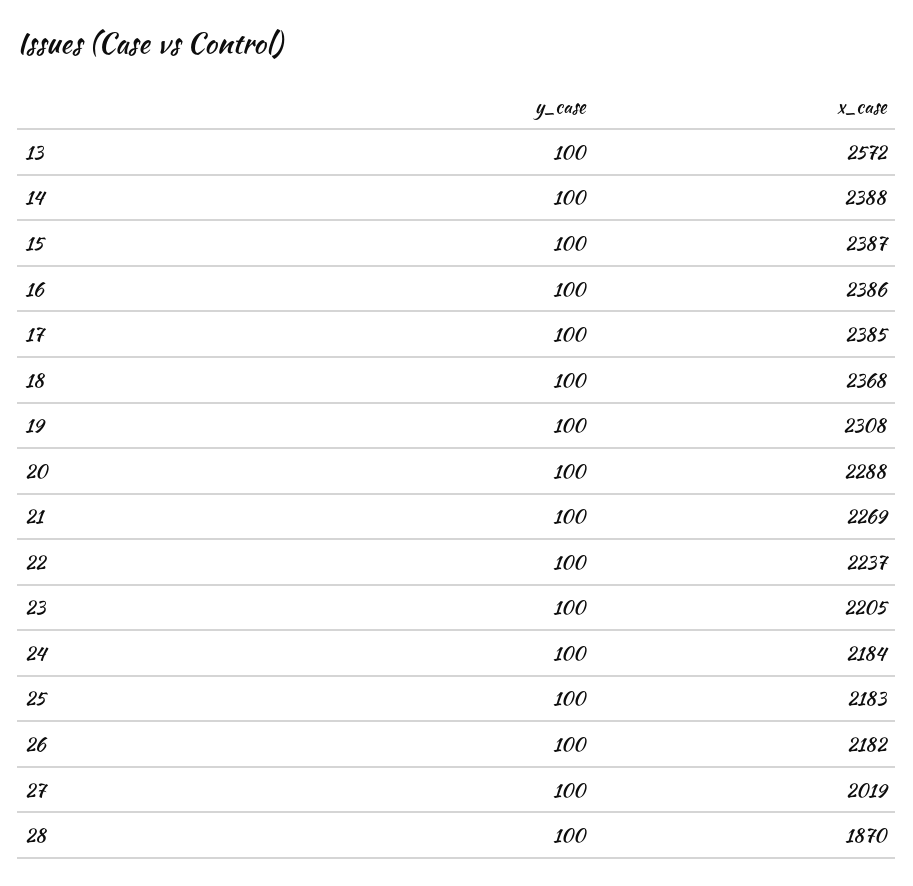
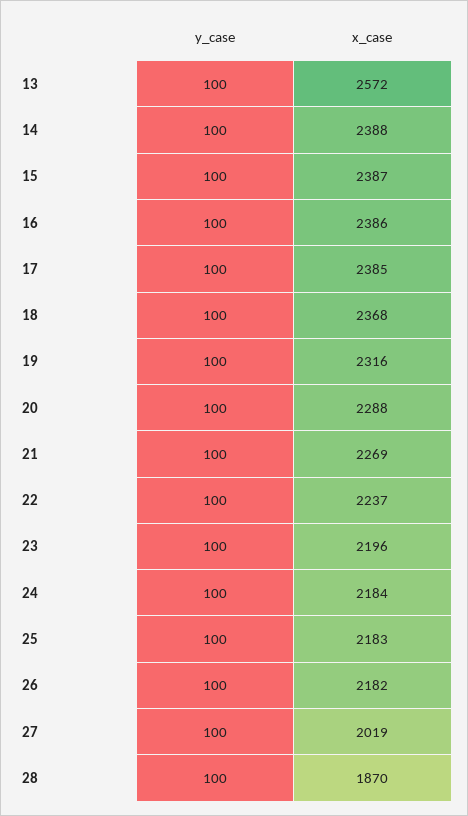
x_case, 19: 2308 -> 2316
x_case, 23: 2205 -> 2196

